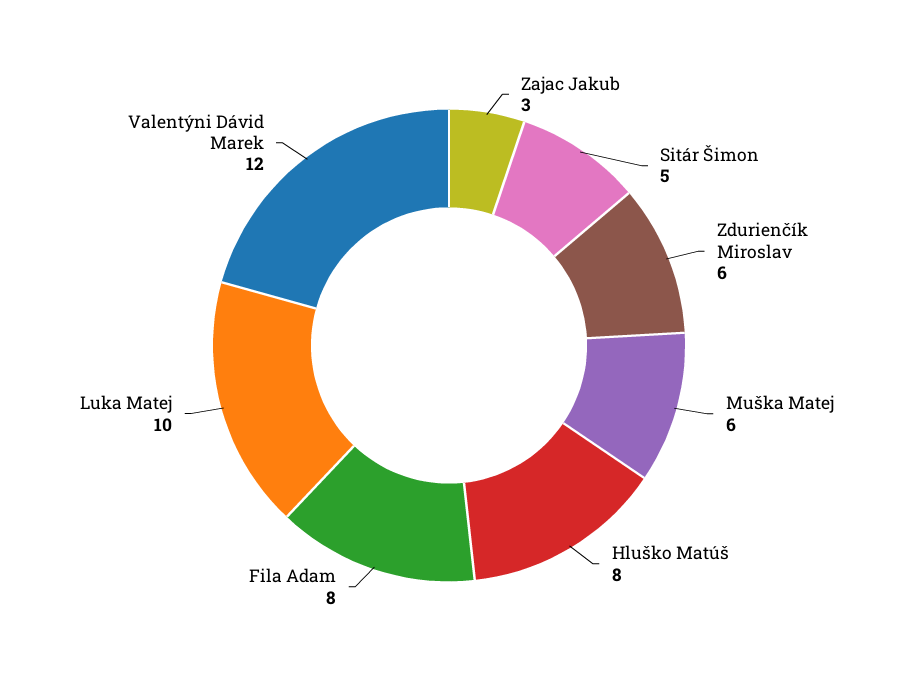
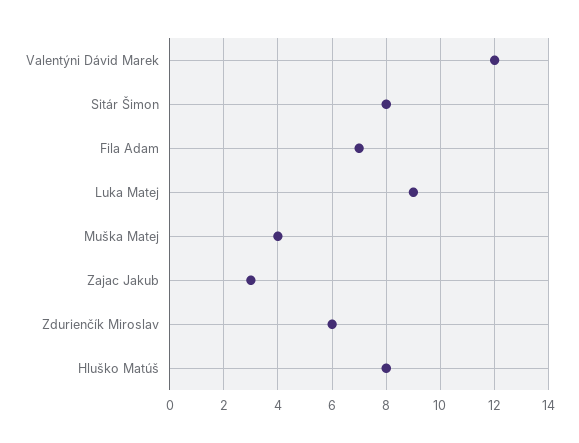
Sitár Šimon: 5 -> 8
Muška Matej: 6 -> 4
Fila Adam: 8 -> 7
Luka Matej: 10 -> 9

